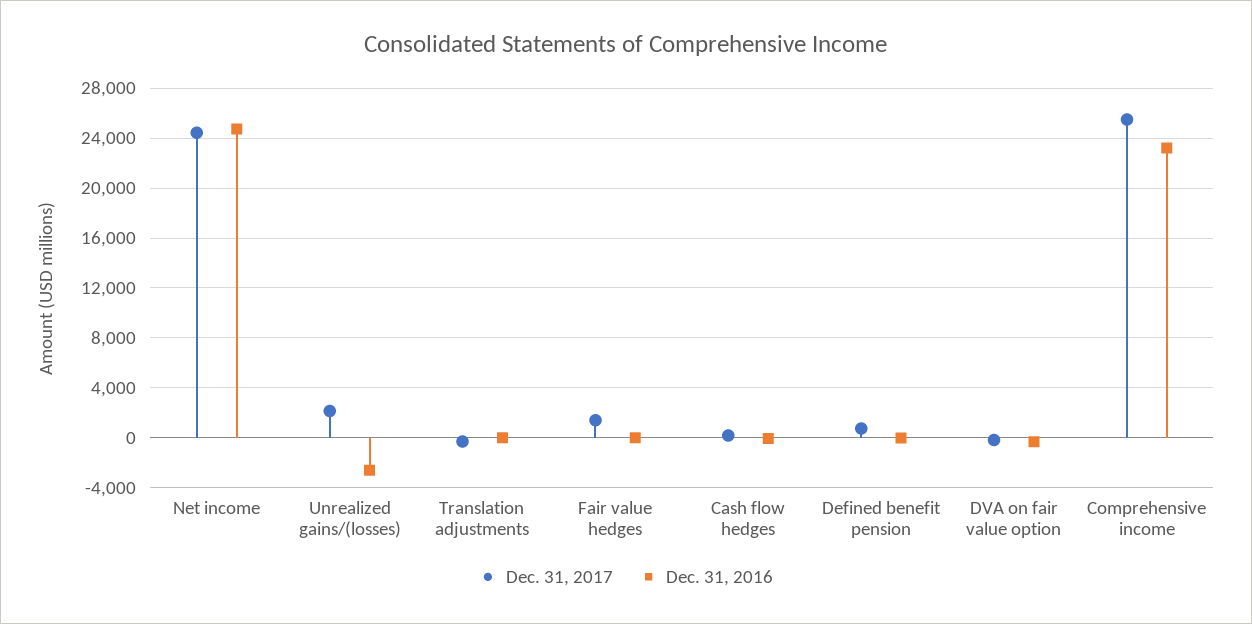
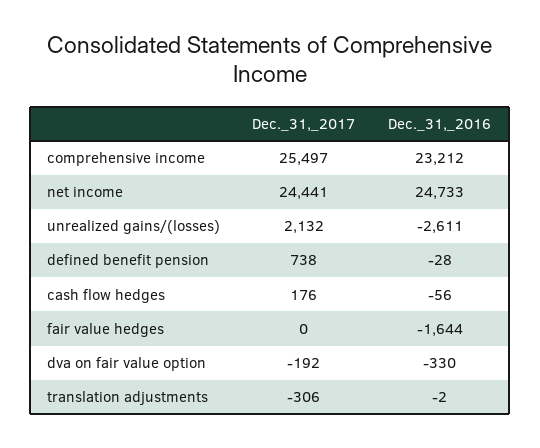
Dec. 31, 2017, Fair value hedges: 1500 -> 0
Dec. 31, 2016, Fair value hedges: 0 -> -1644

